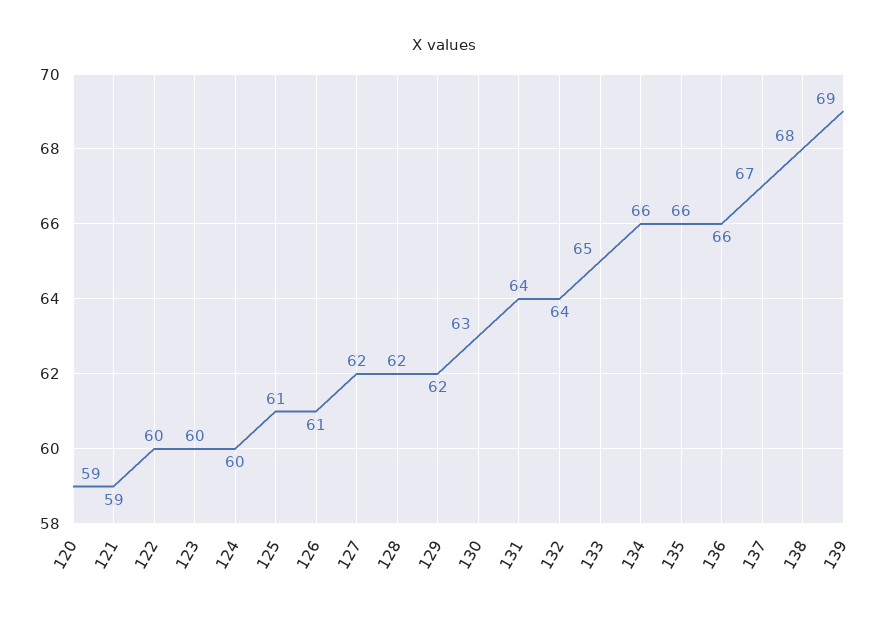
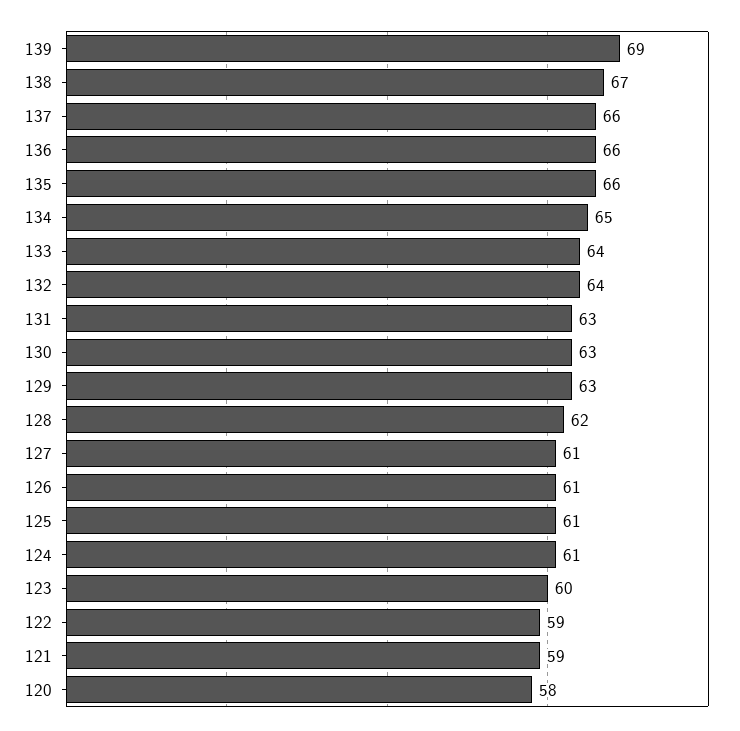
120: 59 -> 58
122: 60 -> 59
124: 60 -> 61
127: 62 -> 61
129: 62 -> 63
131: 64 -> 63
133: 65 -> 64
134: 66 -> 65
137: 67 -> 66
138: 68 -> 67

